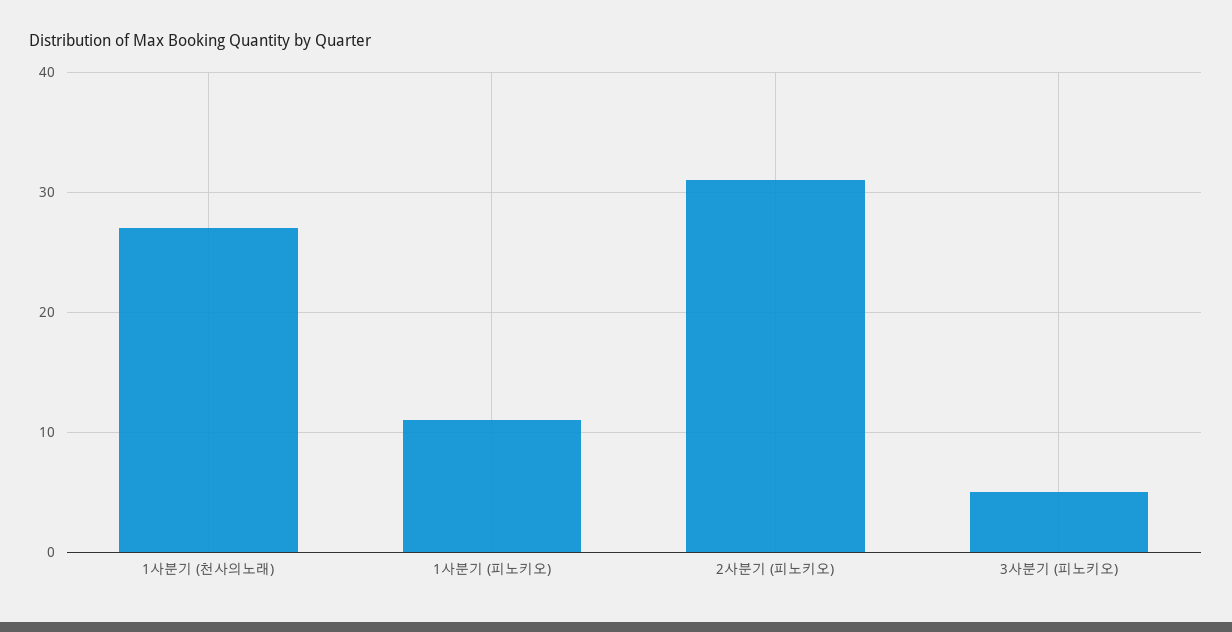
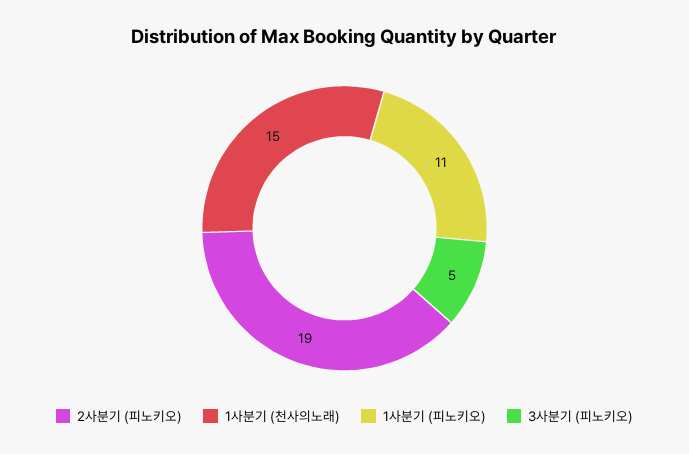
1사분기 (천사의노래): 27 -> 15
2사분기 (피노키오): 31 -> 19

